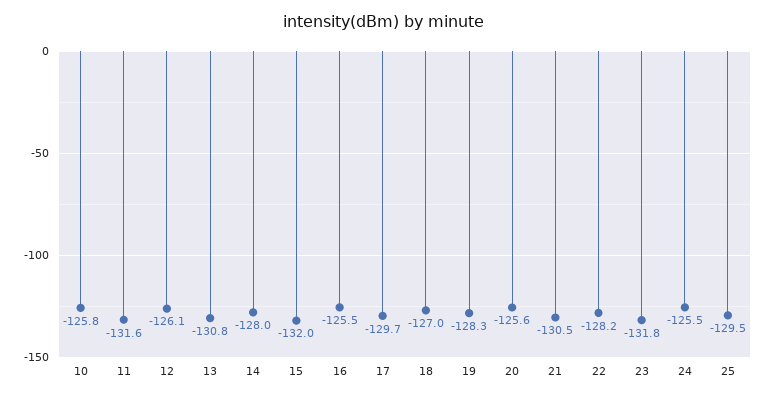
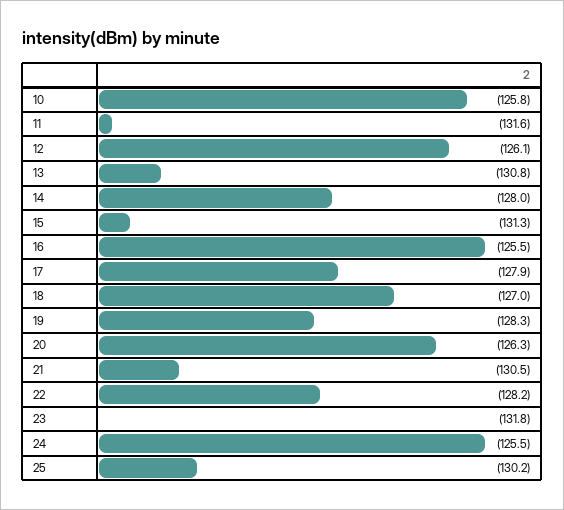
15: -132 -> -131.3
17: -129.7 -> -127.9
20: -125.6 -> -126.3
25: -129.5 -> -130.2

